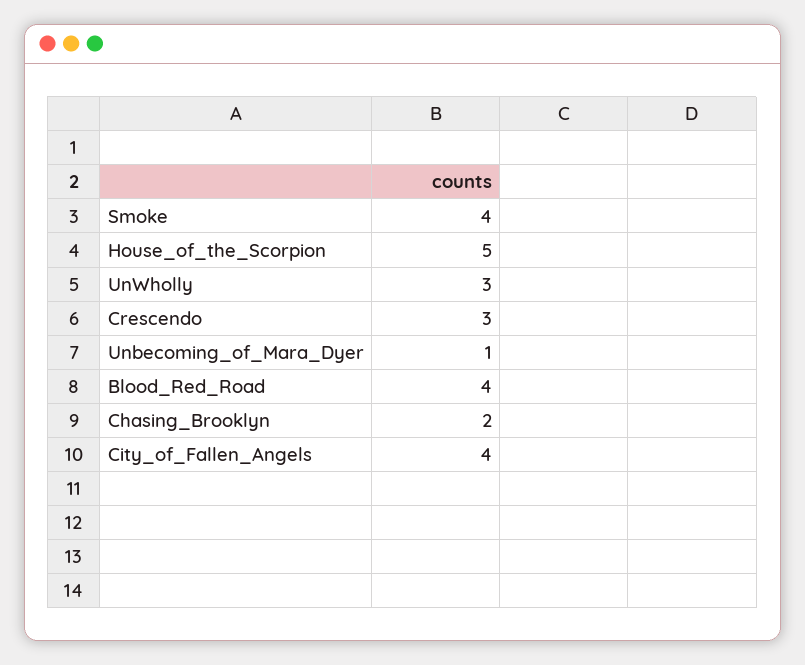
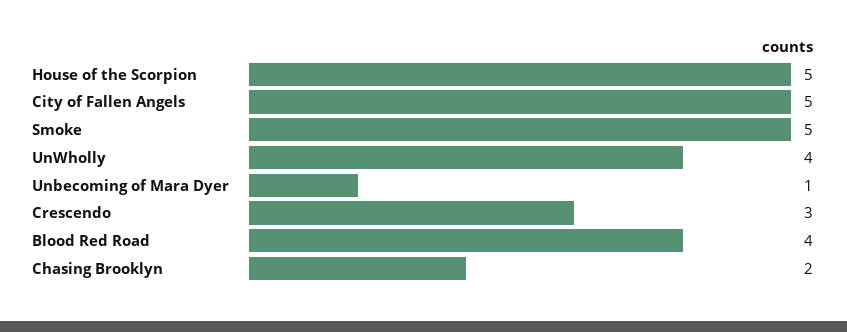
Smoke: 4 -> 5
UnWholly: 3 -> 4
City_of_Fallen_Angels: 4 -> 5

